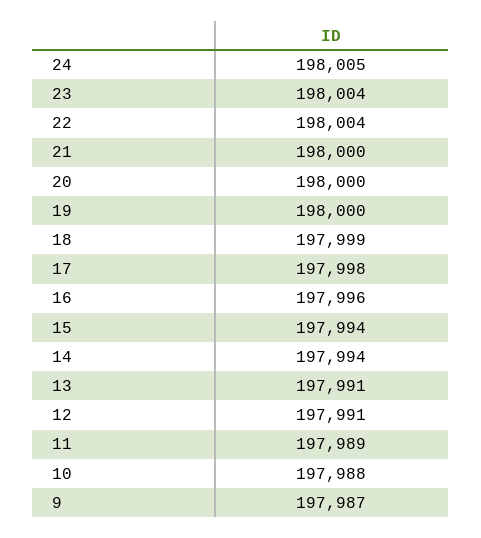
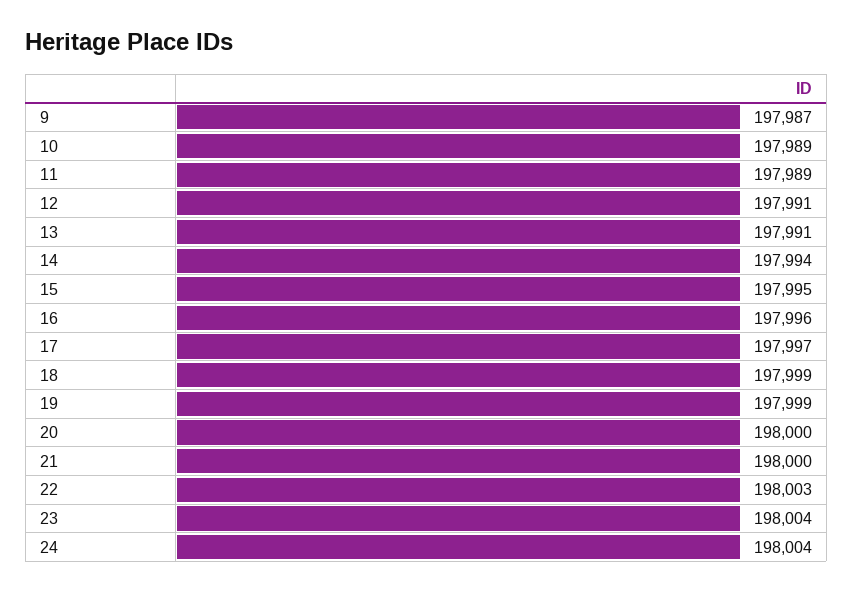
24: 198005 -> 198004
22: 198004 -> 198003
19: 198000 -> 197999
17: 197998 -> 197997
15: 197994 -> 197995
10: 197988 -> 197989

